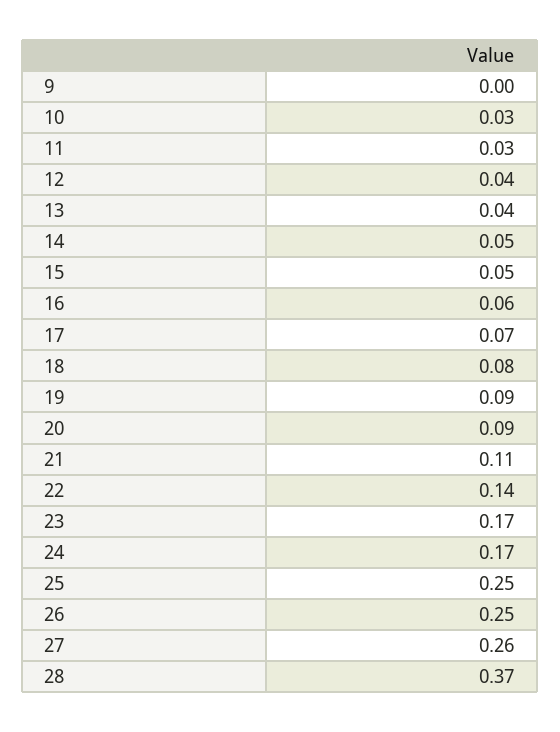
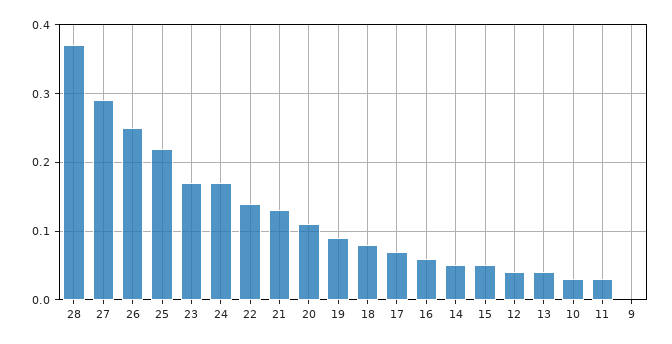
20: 0.09 -> 0.11
21: 0.11 -> 0.13
25: 0.25 -> 0.22
27: 0.26 -> 0.29

